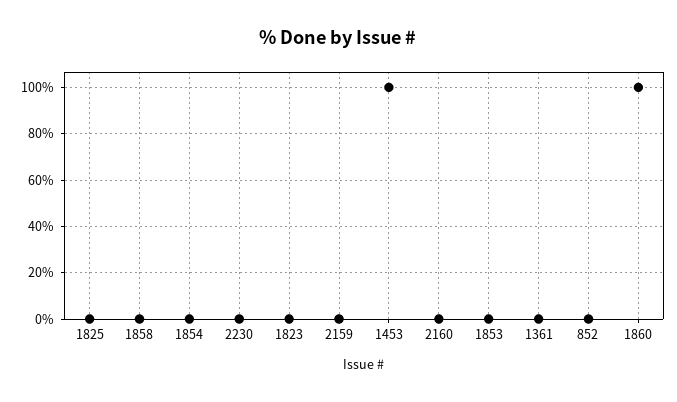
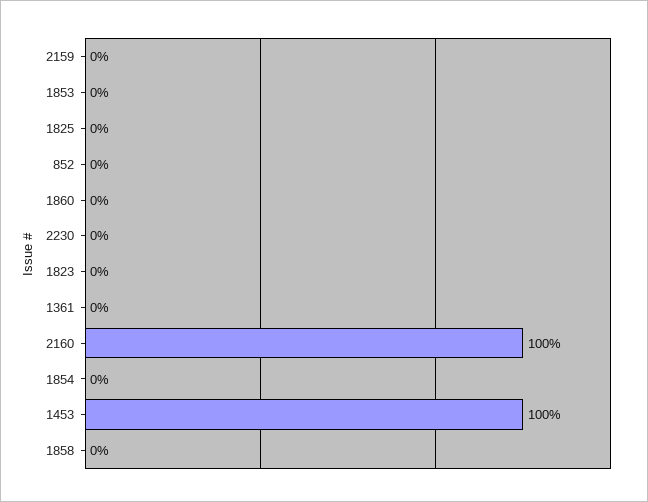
2160: 0 -> 100
1860: 100 -> 0

